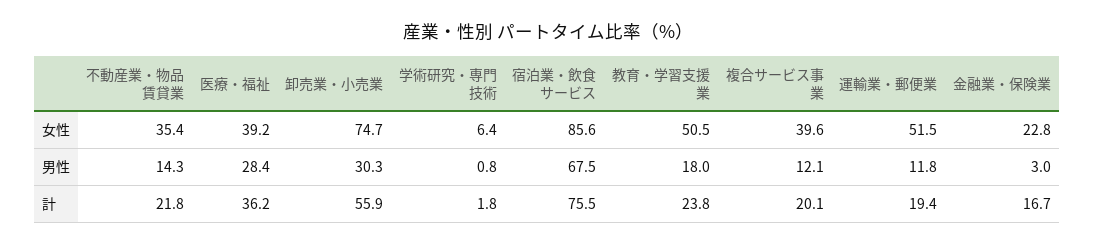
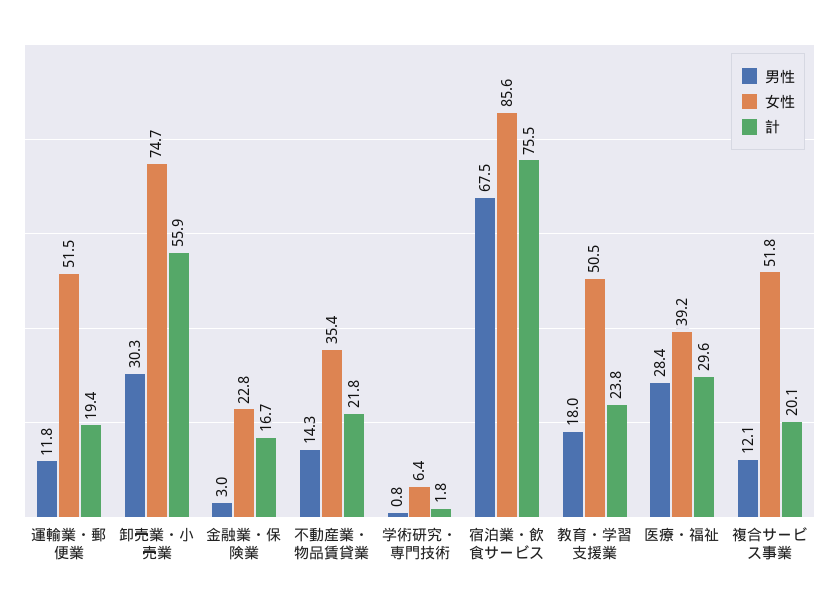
女性, 複合サービス事業: 39.6 -> 51.8
計, 医療・福祉: 36.2 -> 29.6

